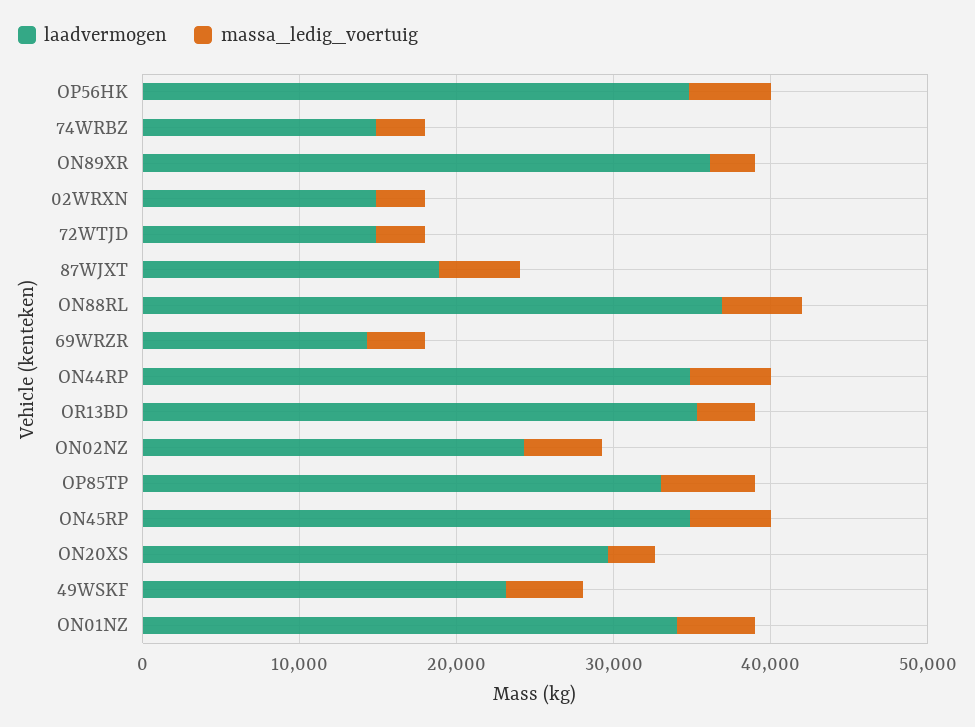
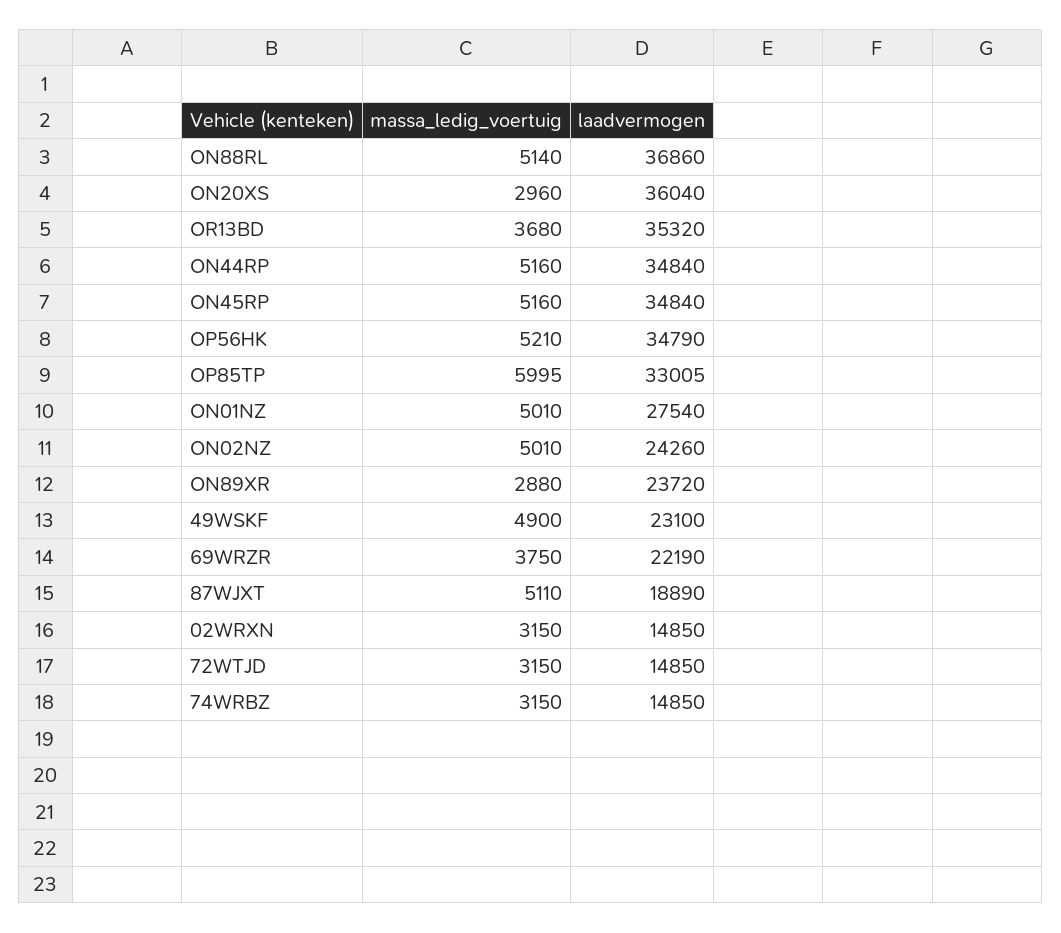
laadvermogen, ON89XR: 36000 -> 23720
laadvermogen, 69WRZR: 14000 -> 22190
laadvermogen, ON20XS: 30000 -> 36040
laadvermogen, ON01NZ: 34000 -> 27540

